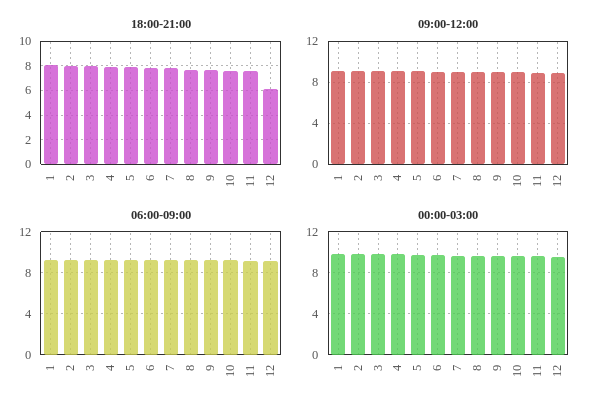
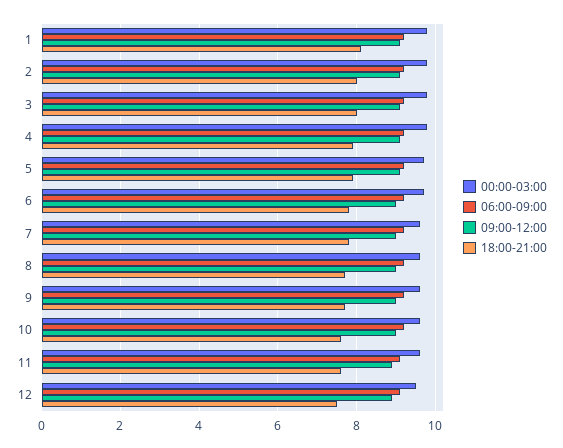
18:00-21:00, 12: 6 -> 7.5

